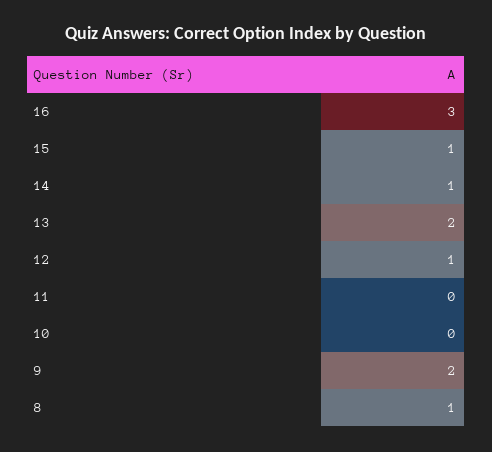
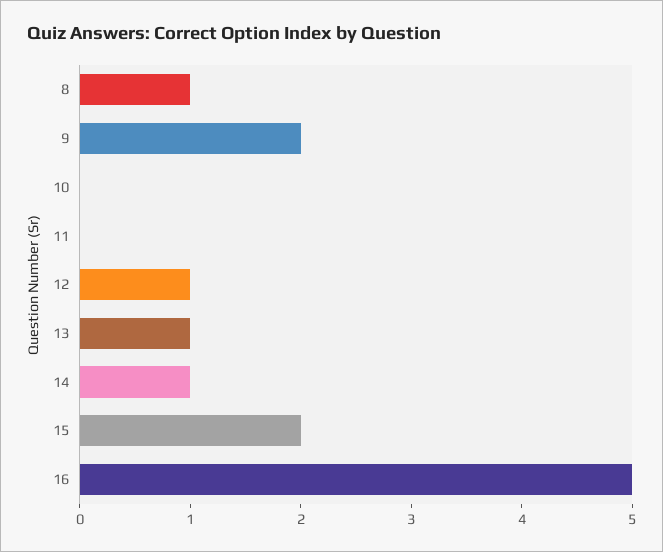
16: 3 -> 5
15: 1 -> 2
13: 2 -> 1

